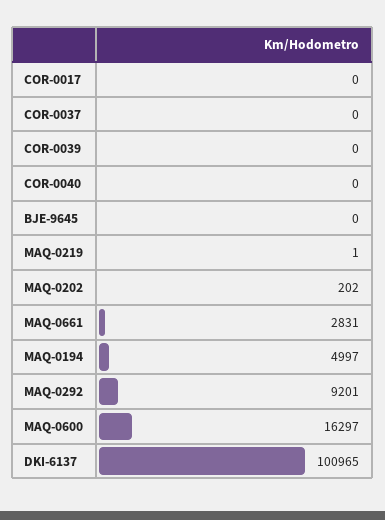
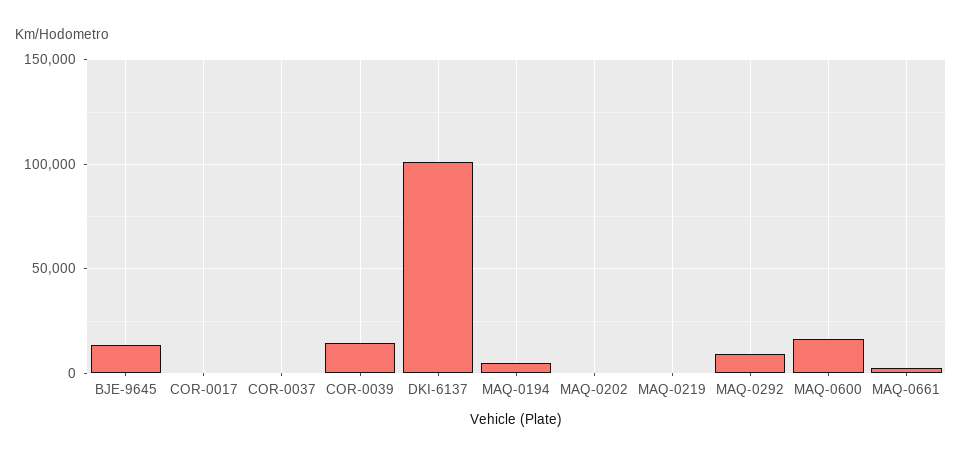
COR-0039: 0 -> 15000
COR-0040: 0 -> none
BJE-9645: 0 -> 15000

